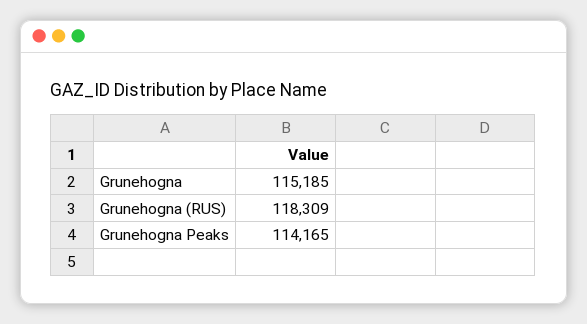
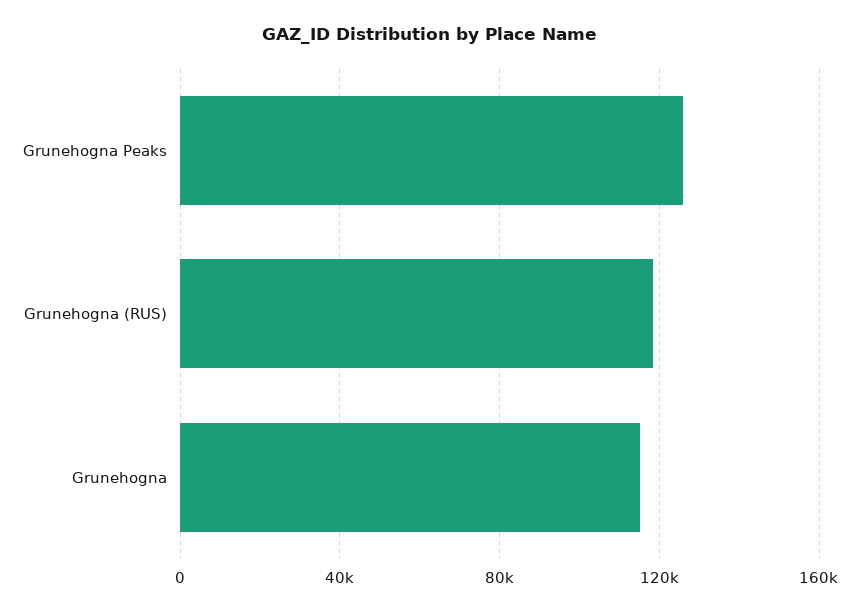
Grunehogna Peaks: 114165 -> 125000

